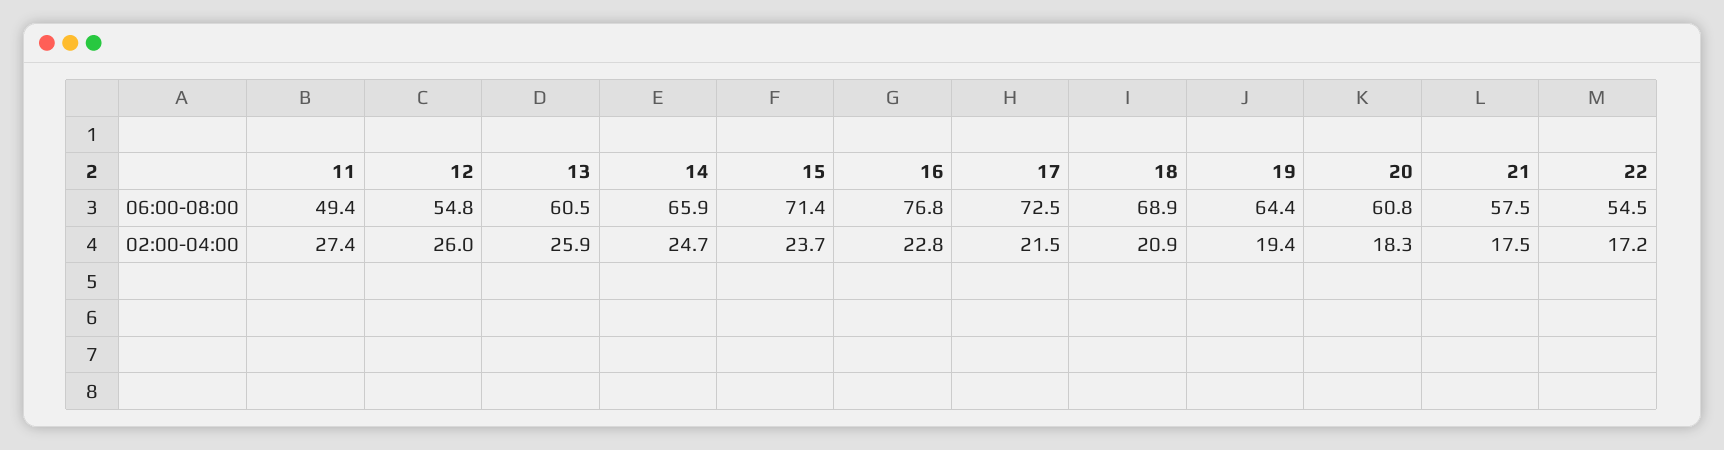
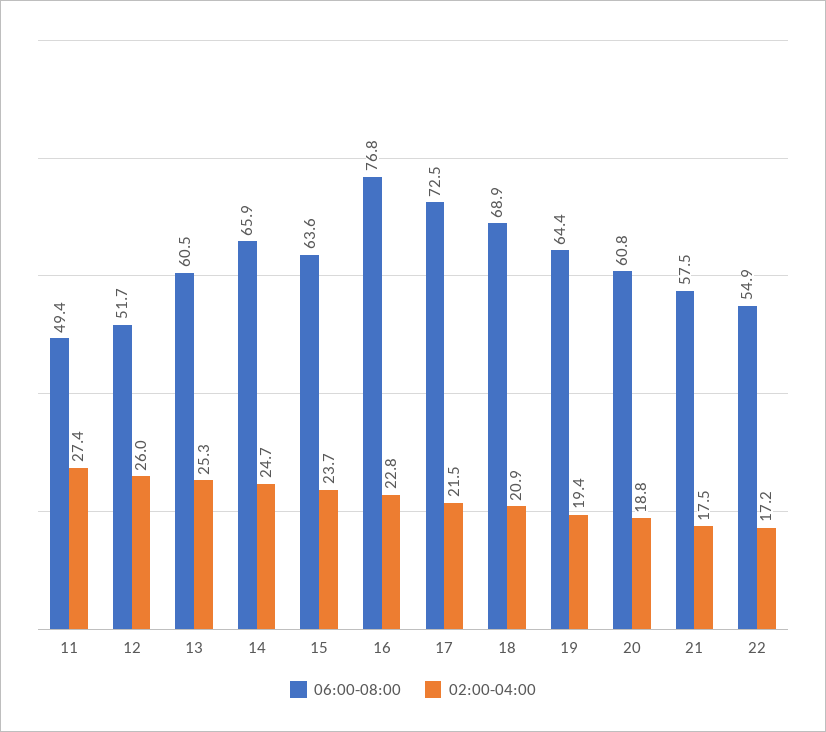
06:00-08:00, 12: 54.8 -> 51.7
06:00-08:00, 15: 71.4 -> 63.6
06:00-08:00, 22: 54.5 -> 54.9
02:00-04:00, 13: 25.9 -> 25.3
02:00-04:00, 20: 18.3 -> 18.8

